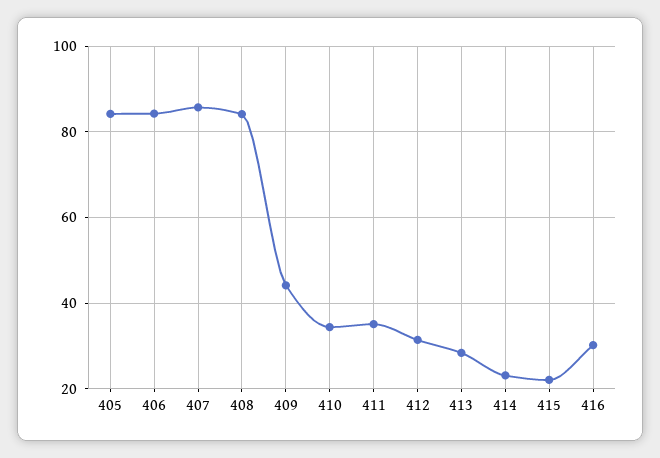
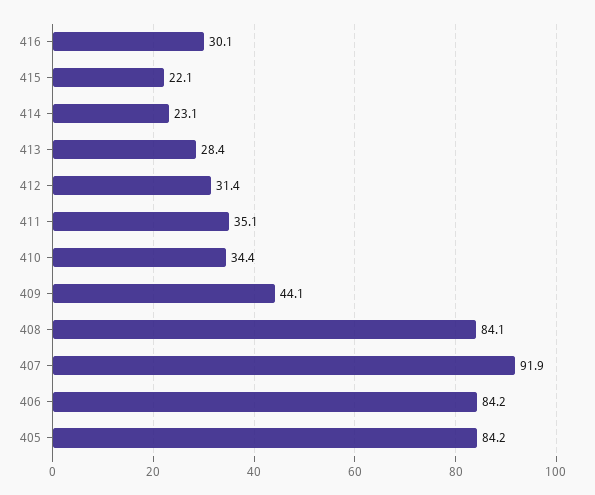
407: 86 -> 91.9

